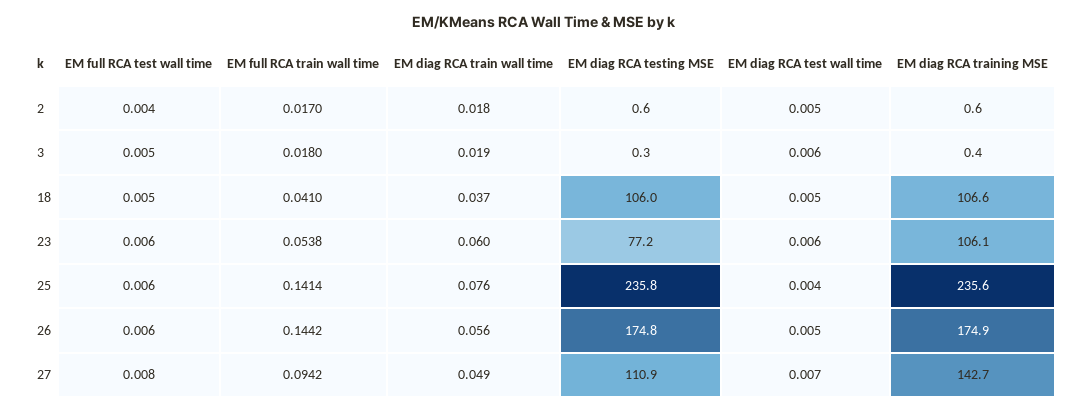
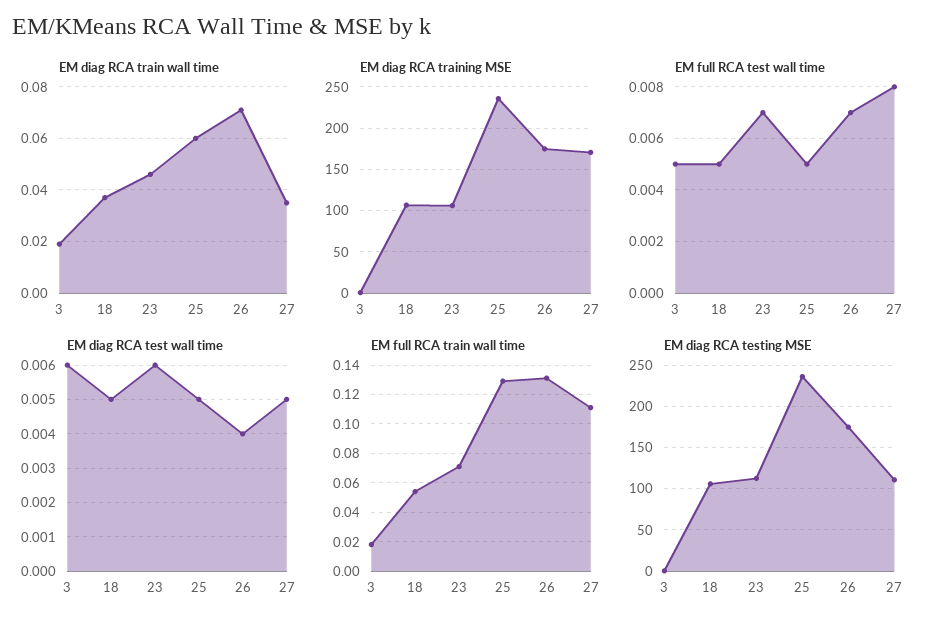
EM full RCA test wall time, 2: 0.004 -> none
EM full RCA train wall time, 2: 0.017 -> none
EM diag RCA train wall time, 2: 0.018 -> none
EM diag RCA testing MSE, 2: 0.6 -> none
EM diag RCA test wall time, 2: 0.005 -> none
EM diag RCA training MSE, 2: 0.6 -> none
EM full RCA train wall time, 18: 0.041 -> 0.055
EM full RCA test wall time, 23: 0.006 -> 0.007
EM full RCA train wall time, 23: 0.0538 -> 0.07
EM diag RCA train wall time, 23: 0.06 -> 0.045
EM diag RCA testing MSE, 23: 77.2 -> 110
EM full RCA test wall time, 25: 0.006 -> 0.005
EM full RCA train wall time, 25: 0.1414 -> 0.13
EM diag RCA train wall time, 25: 0.076 -> 0.06
EM diag RCA test wall time, 25: 0.004 -> 0.005
EM full RCA test wall time, 26: 0.006 -> 0.007
EM full RCA train wall time, 26: 0.1442 -> 0.13
EM diag RCA train wall time, 26: 0.056 -> 0.07
EM diag RCA test wall time, 26: 0.005 -> 0.004
EM full RCA train wall time, 27: 0.0942 -> 0.11
EM diag RCA train wall time, 27: 0.049 -> 0.035
EM diag RCA test wall time, 27: 0.007 -> 0.005
EM diag RCA training MSE, 27: 142.7 -> 170

